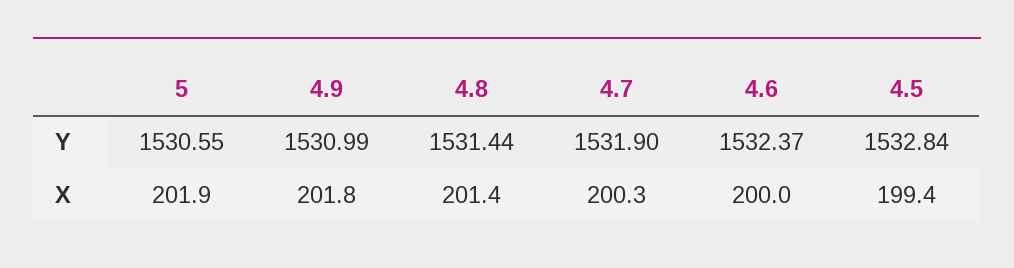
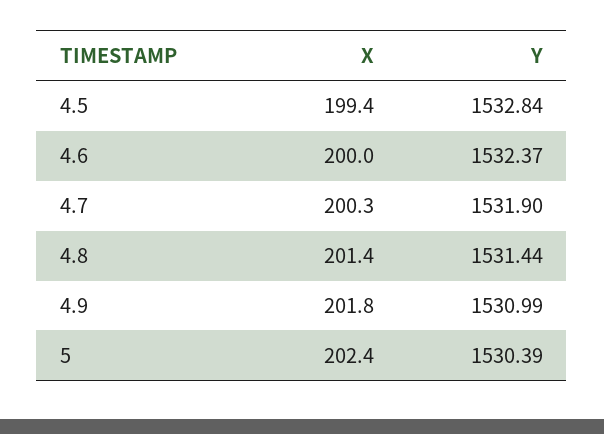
5, Y: 1530.55 -> 1530.39
5, X: 201.9 -> 202.4

